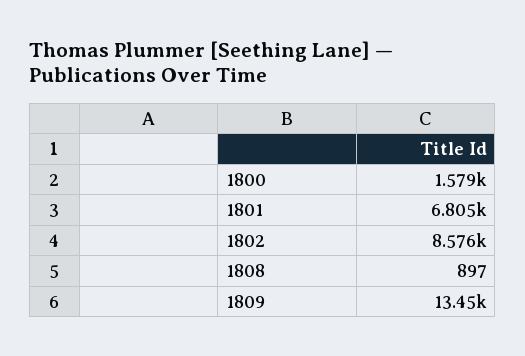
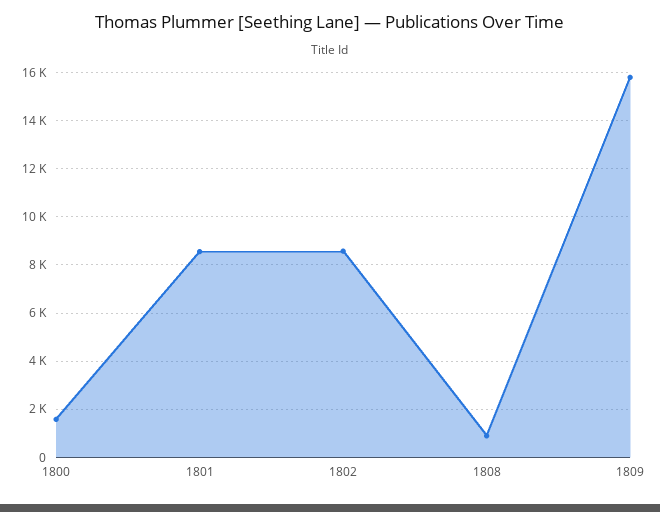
1801: 6805 -> 8500
1809: 13450 -> 15750

